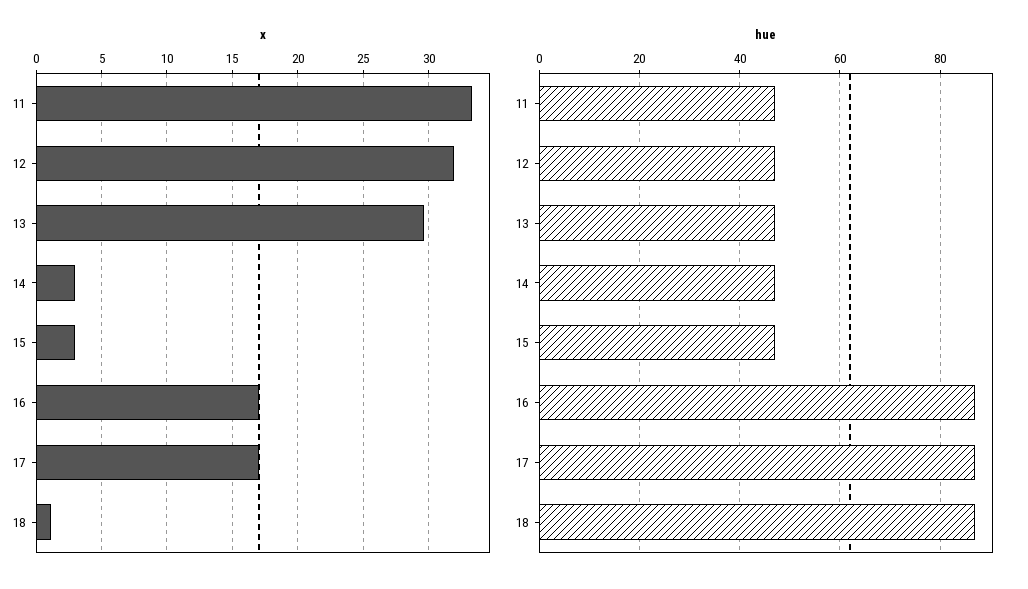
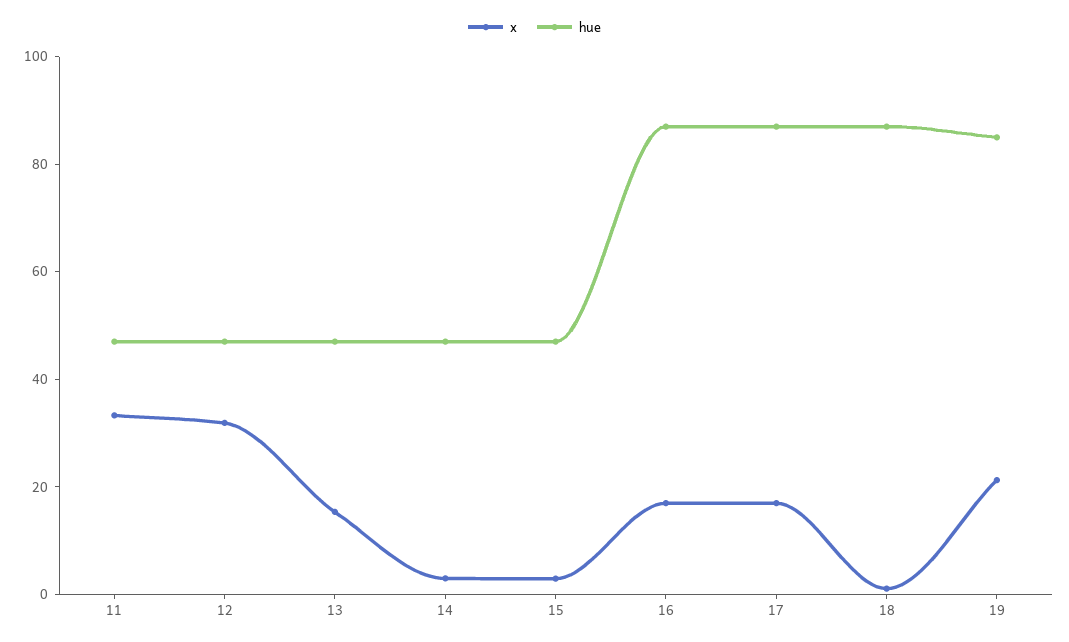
x, 13: 29.5 -> 15
x, 19: none -> 20
hue, 19: none -> 85

